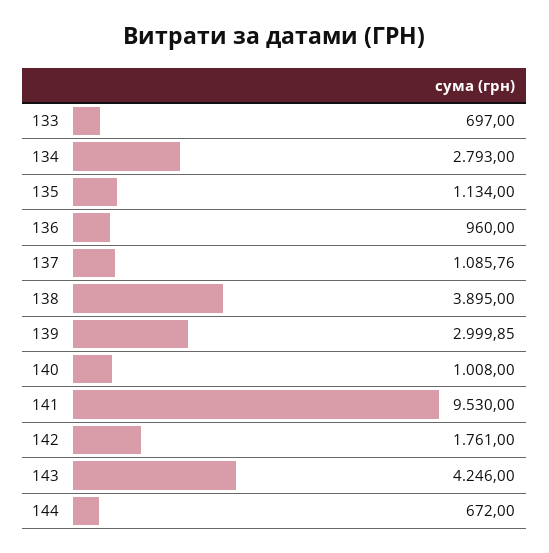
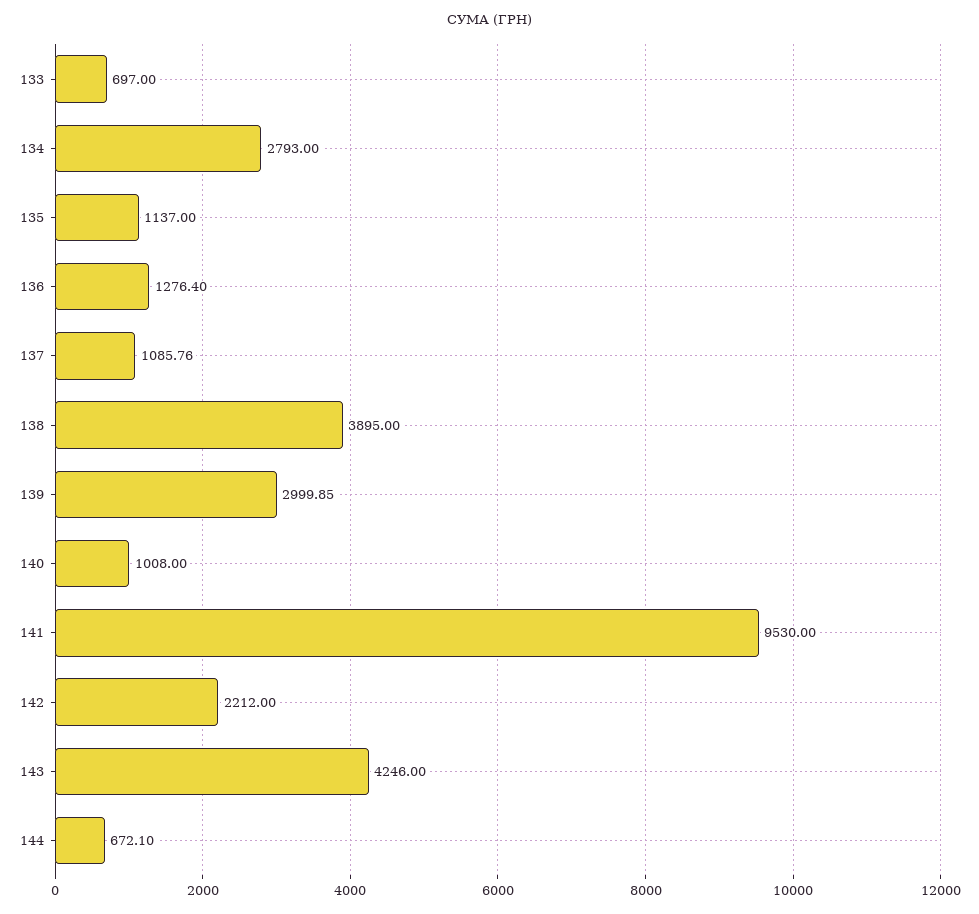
135: 1134 -> 1137
136: 960 -> 1276.4
142: 1761 -> 2212
144: 672 -> 672.1

